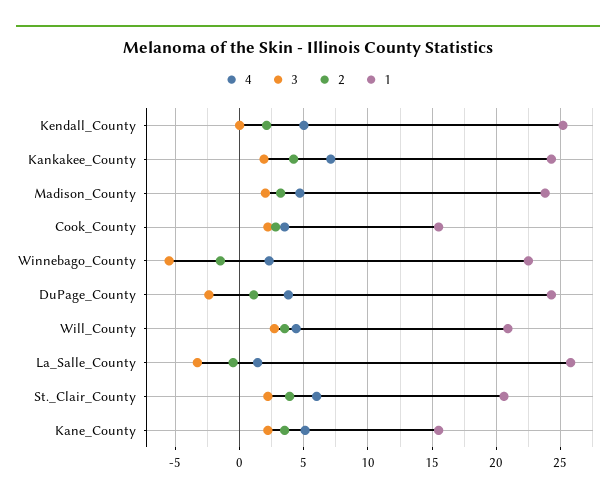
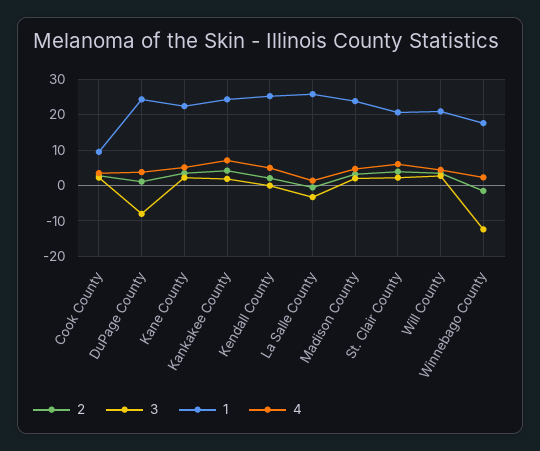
1, Cook_County: 15.5 -> 10
3, Winnebago_County: -5.5 -> -12
1, Winnebago_County: 22.5 -> 18
3, DuPage_County: -2.5 -> -8
1, Kane_County: 15.5 -> 22

